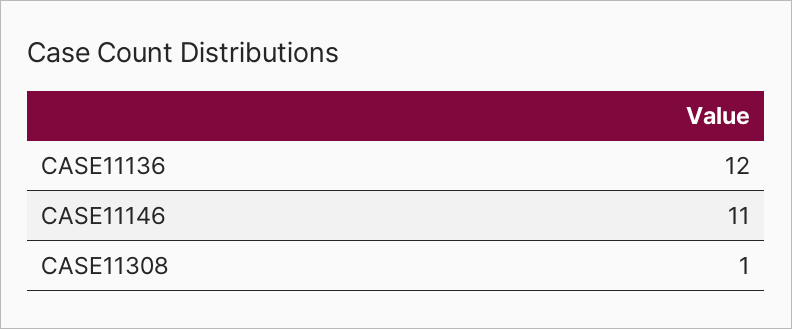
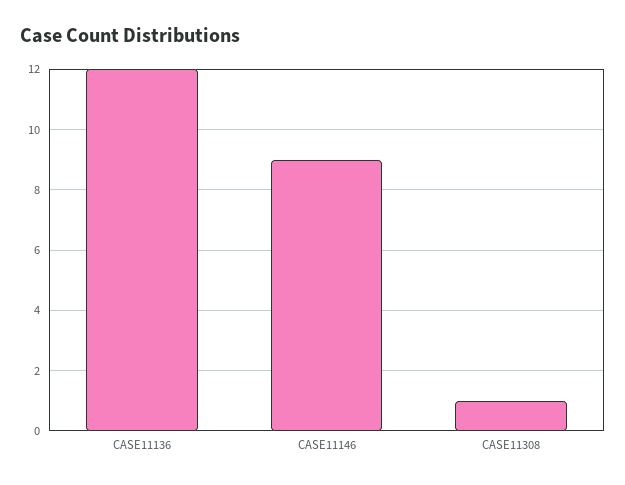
CASE11146: 11 -> 9

